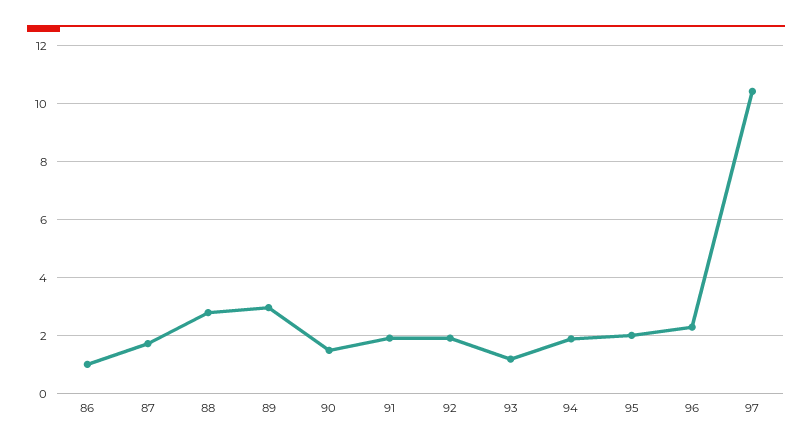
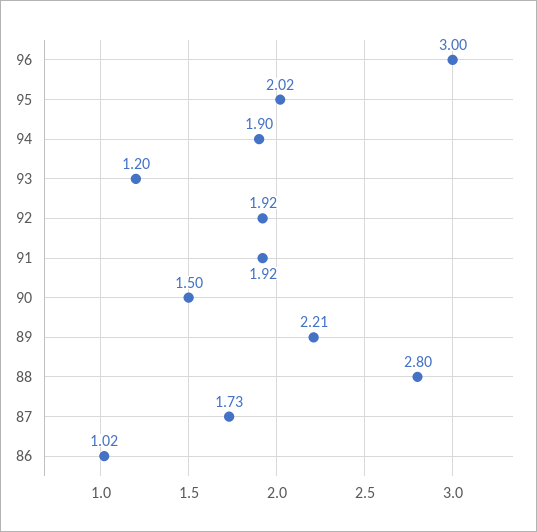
89: 3 -> 2.21
96: 2.25 -> 3
97: 10.5 -> none

